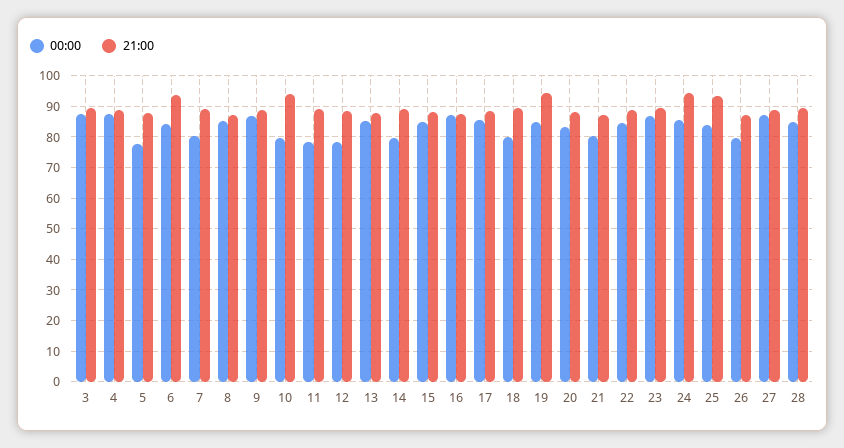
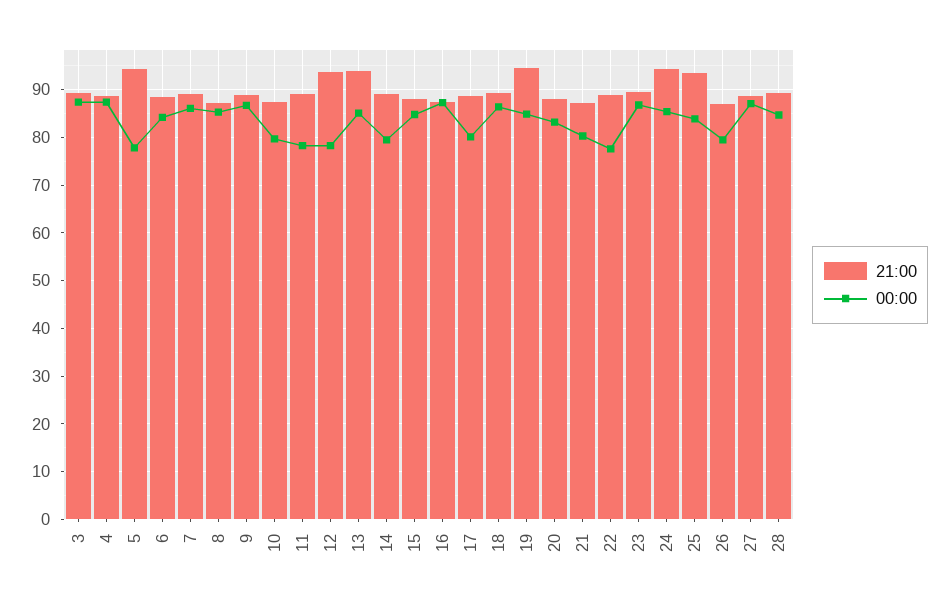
21:00, 5: 88 -> 94
21:00, 6: 94 -> 88
00:00, 7: 80 -> 86
21:00, 10: 94 -> 88
21:00, 12: 88 -> 94
21:00, 13: 88 -> 94
00:00, 17: 86 -> 80
00:00, 18: 80 -> 86
00:00, 22: 84 -> 78

